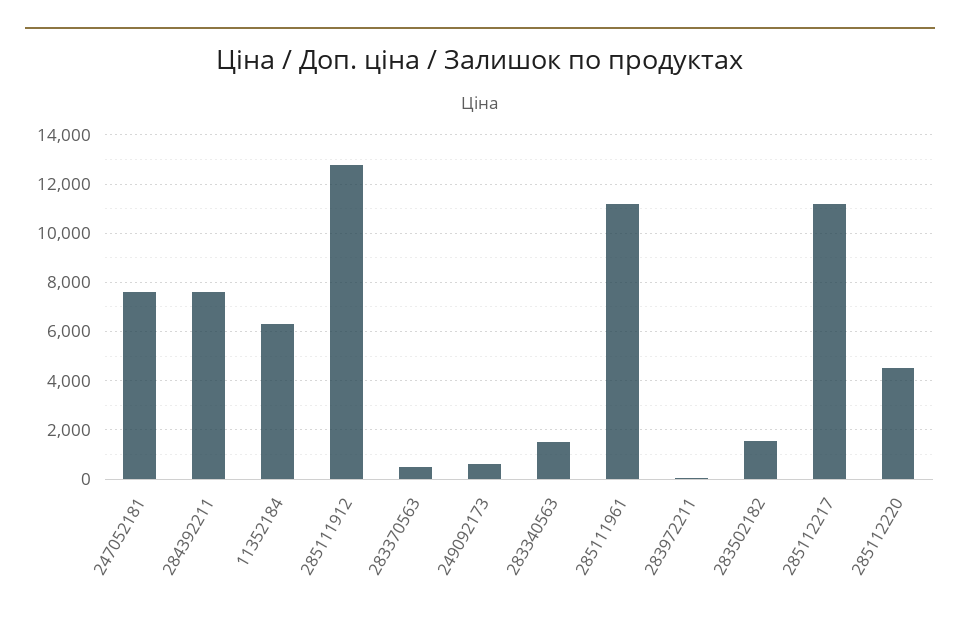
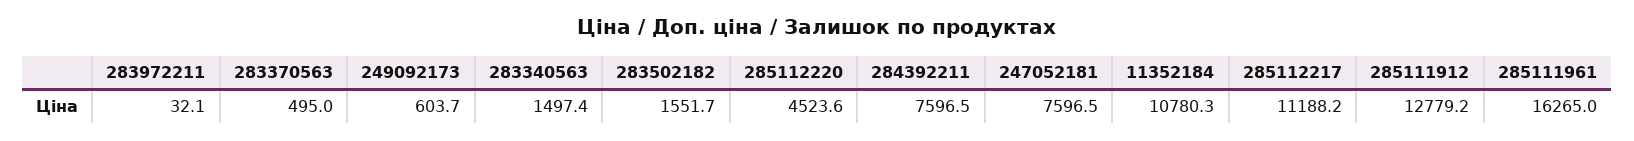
11352184: 6250 -> 10780.3
285111961: 11250 -> 16265

